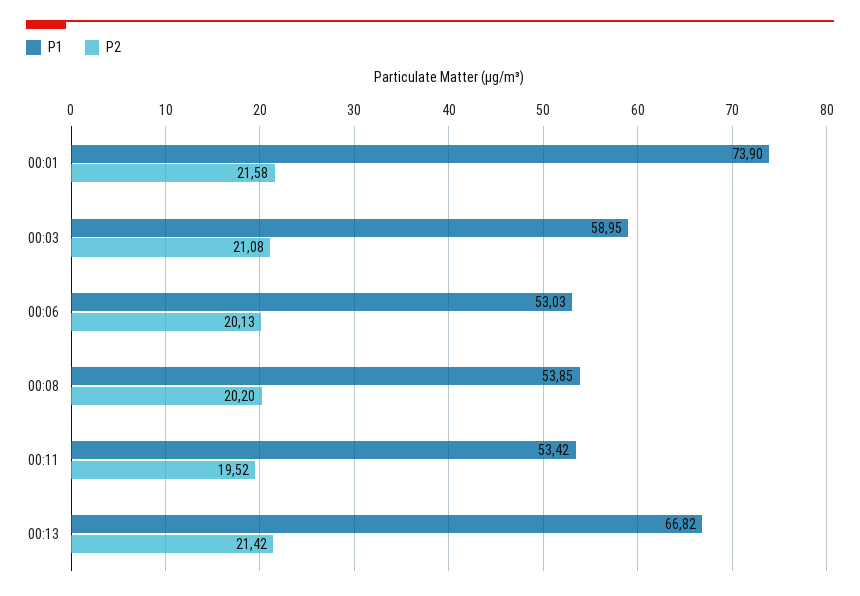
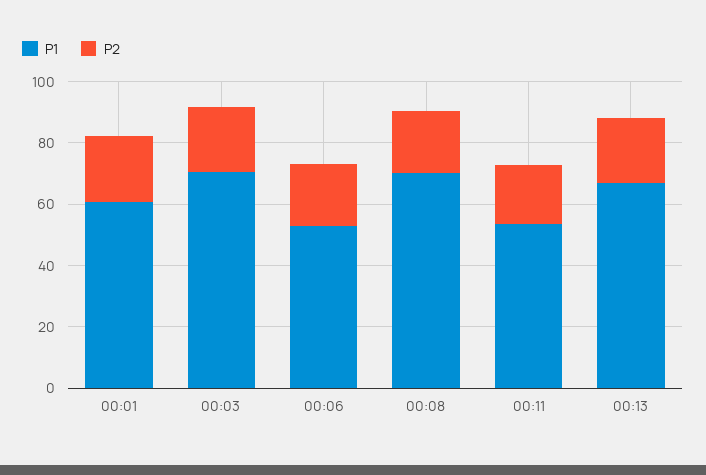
P1, 00:01: 73.9 -> 60
P1, 00:03: 58.95 -> 70
P1, 00:08: 53.85 -> 70

